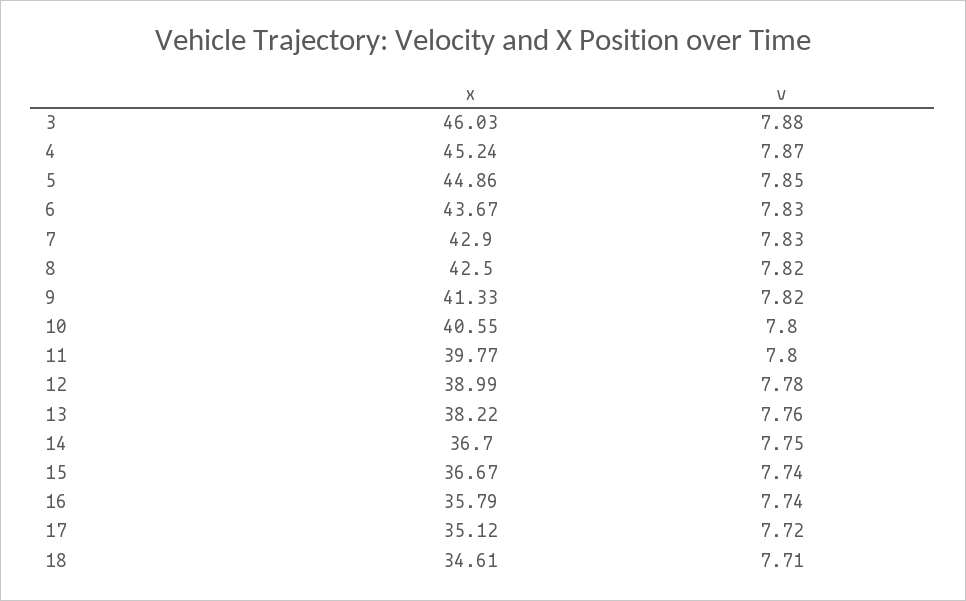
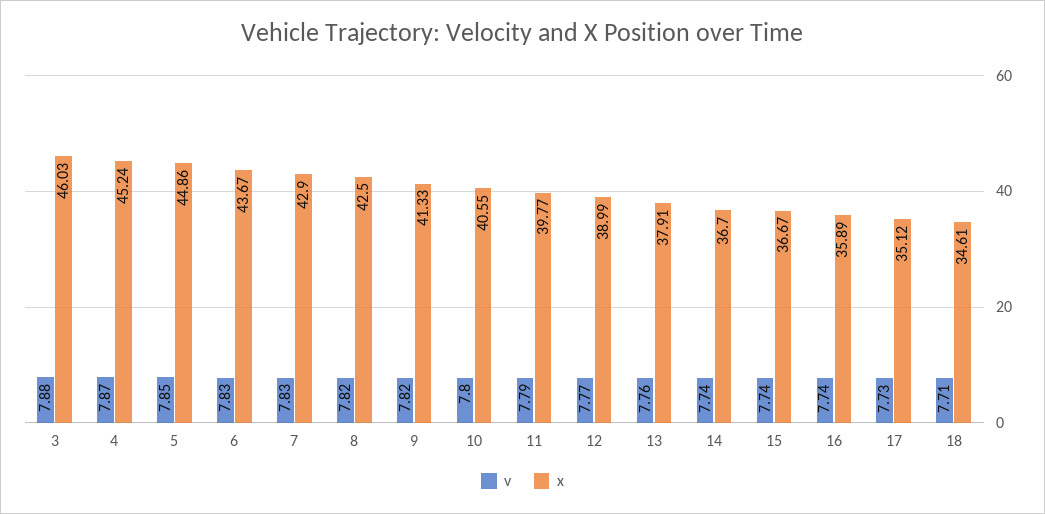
v, 11: 7.8 -> 7.79
v, 12: 7.78 -> 7.77
x, 13: 38.22 -> 37.91
v, 14: 7.75 -> 7.74
x, 16: 35.79 -> 35.89
v, 17: 7.72 -> 7.73

